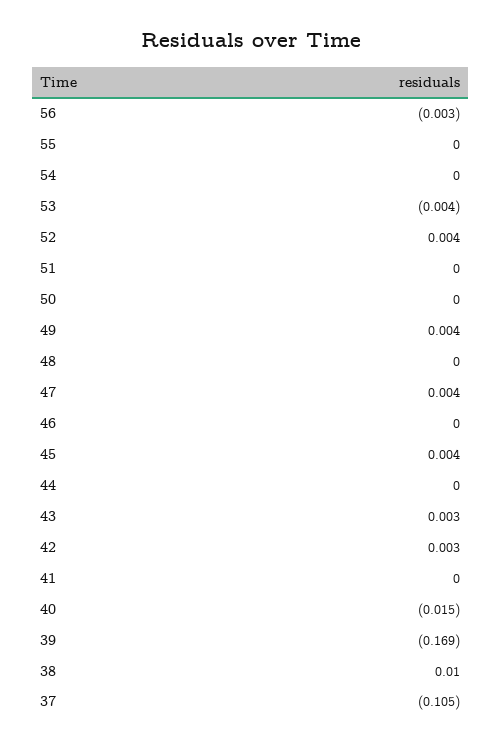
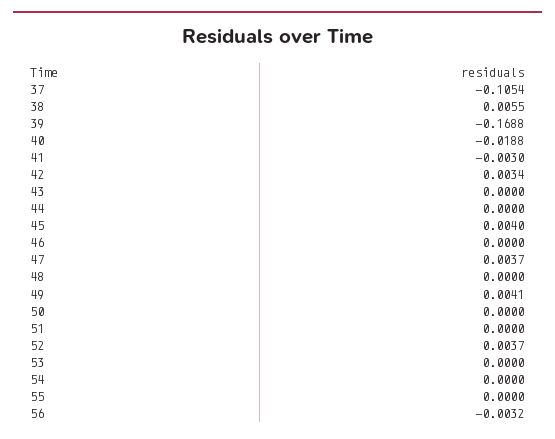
53: -0.004 -> 0
43: 0.003 -> 0
41: 0 -> -0.003
40: -0.015 -> -0.0188
38: 0.01 -> 0.0055

